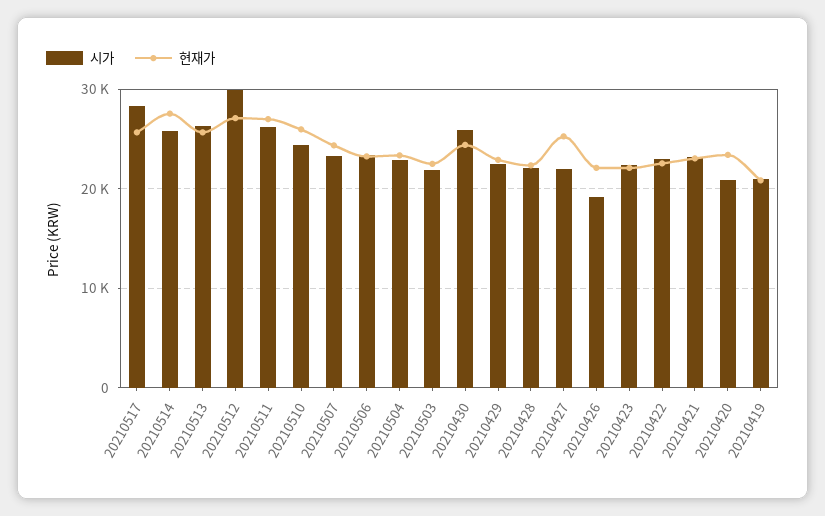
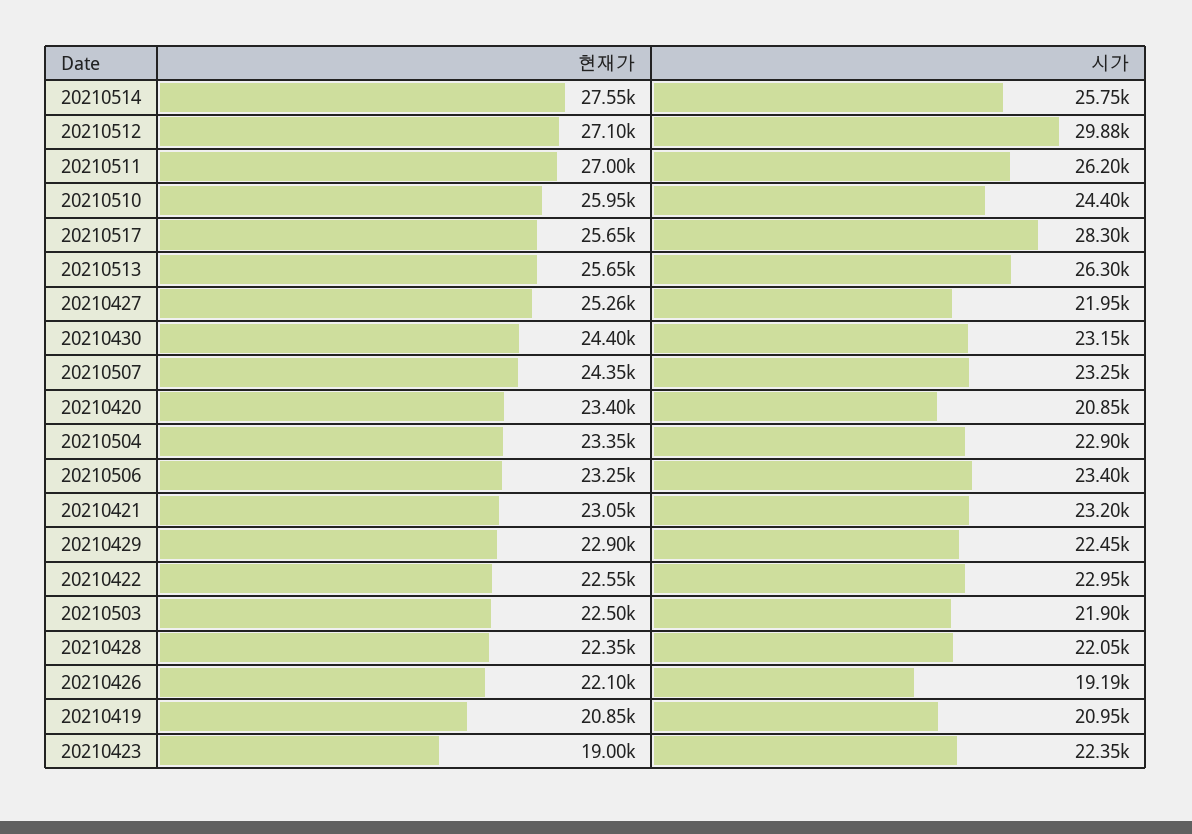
시가, 20210430: 26000 -> 23150
현재가, 20210423: 22000 -> 19000

